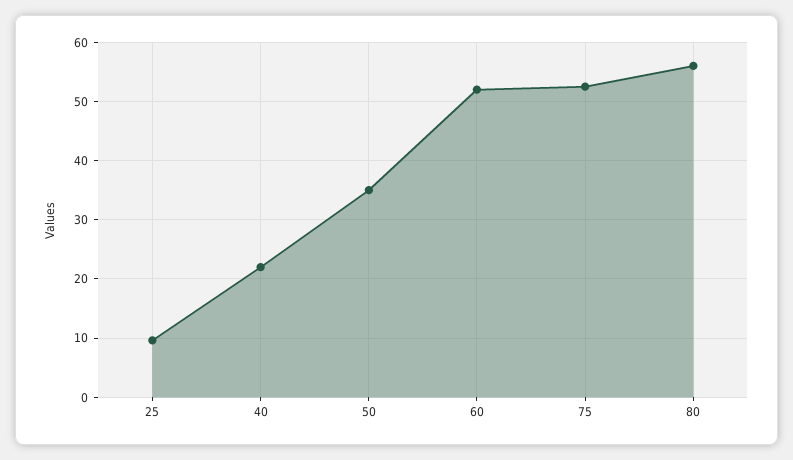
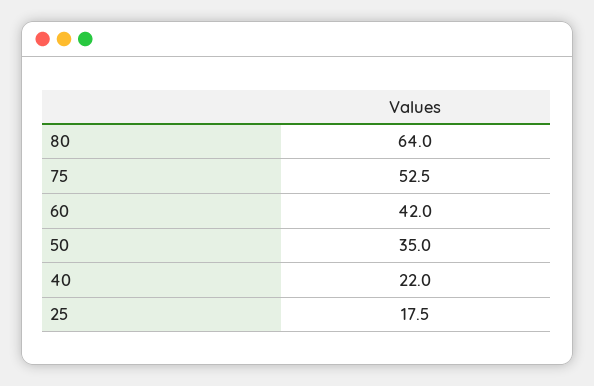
25: 10 -> 17.5
60: 52 -> 42
80: 56 -> 64

